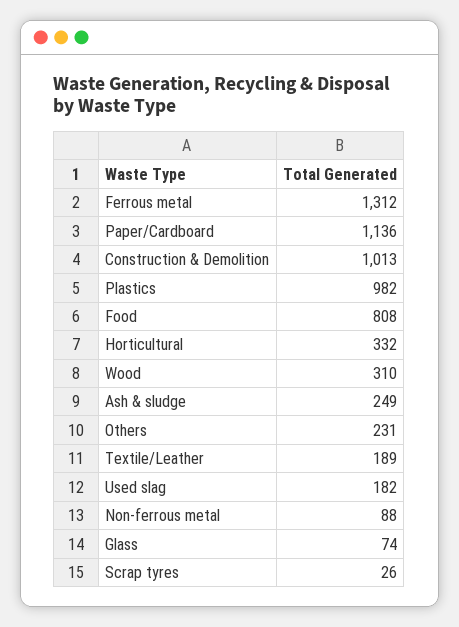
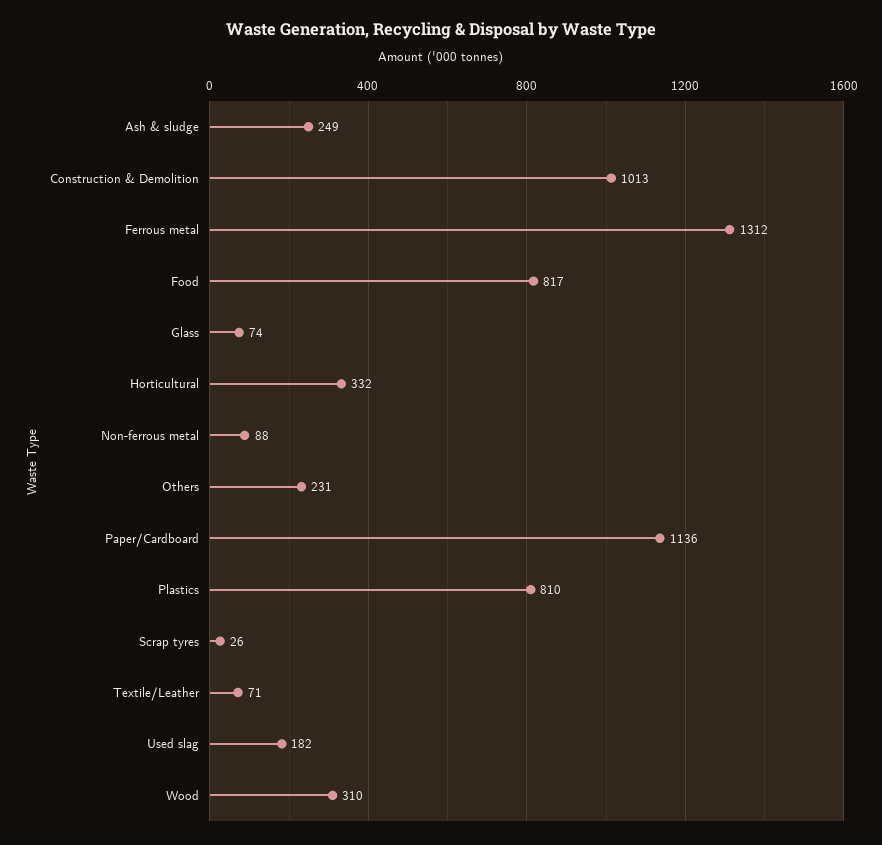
Plastics: 982 -> 810
Food: 808 -> 817
Textile/Leather: 189 -> 71

